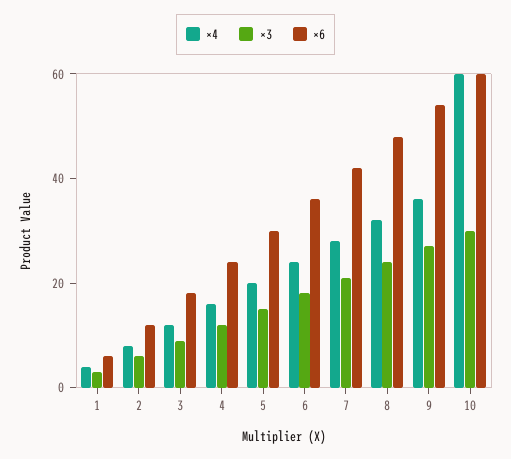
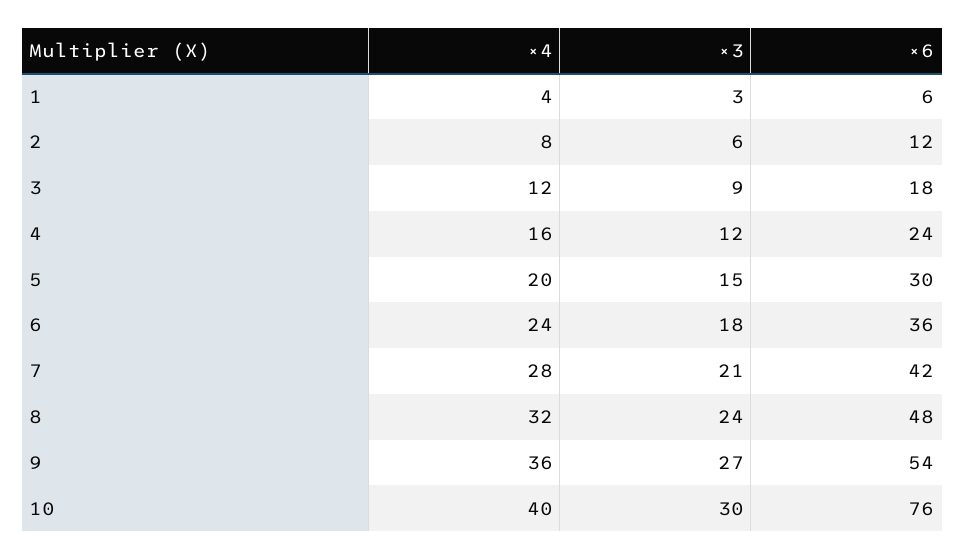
×4, 10: 60 -> 40
×6, 10: 60 -> 76

